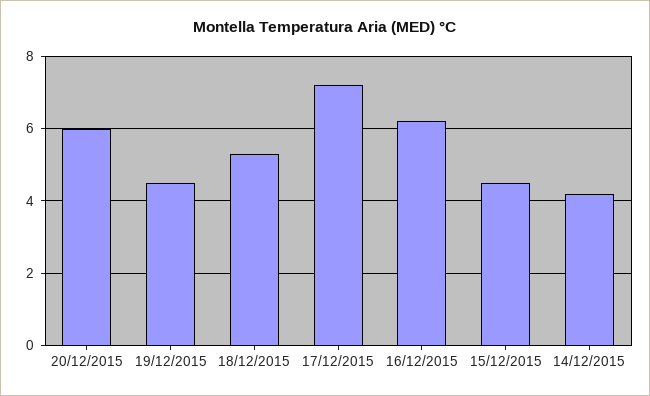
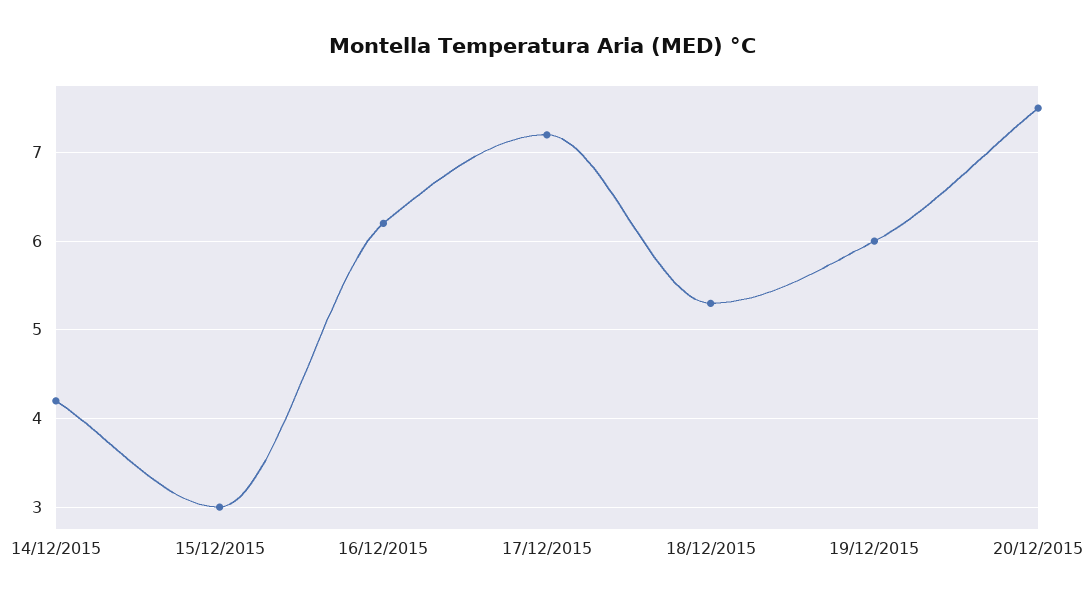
20/12/2015: 6 -> 7.5
19/12/2015: 4.5 -> 6
15/12/2015: 4.5 -> 3

